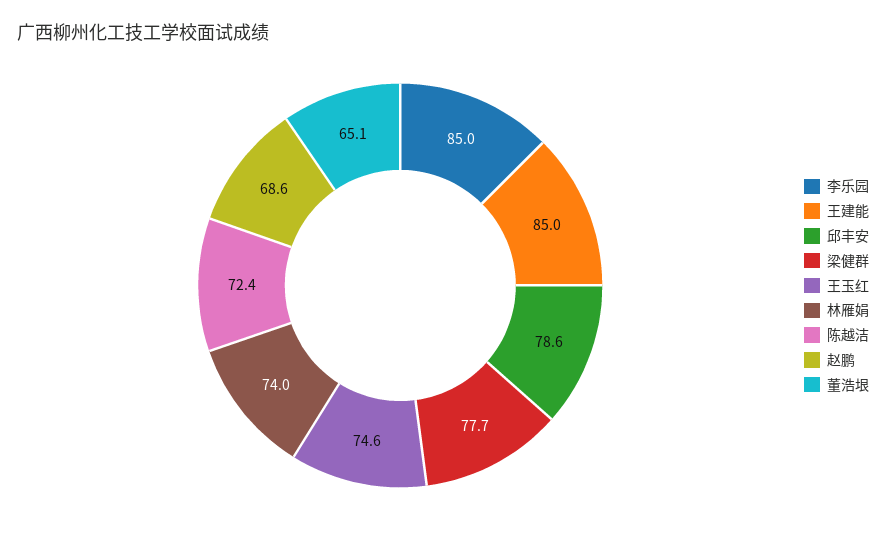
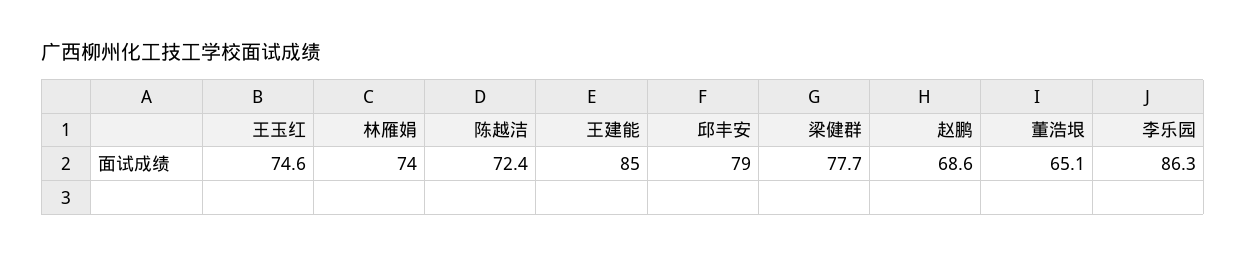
李乐园: 85 -> 86.3
邱丰安: 78.6 -> 79

